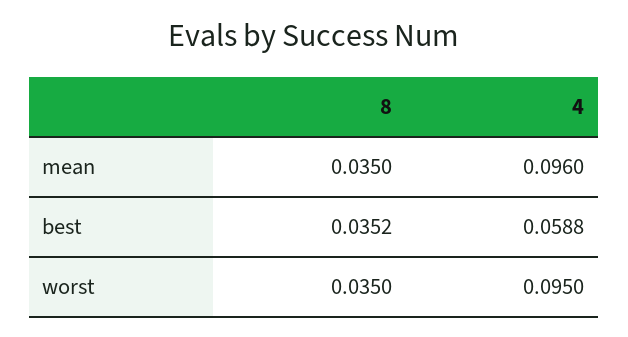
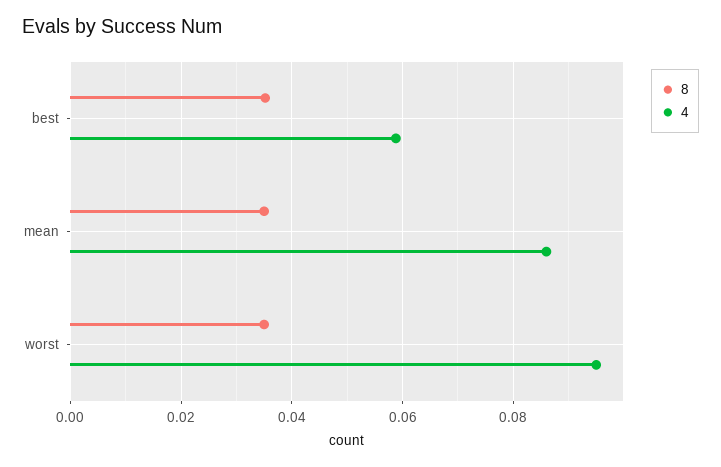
4, mean: 0.096 -> 0.086

